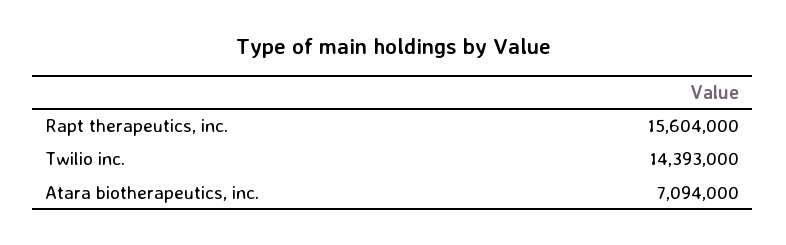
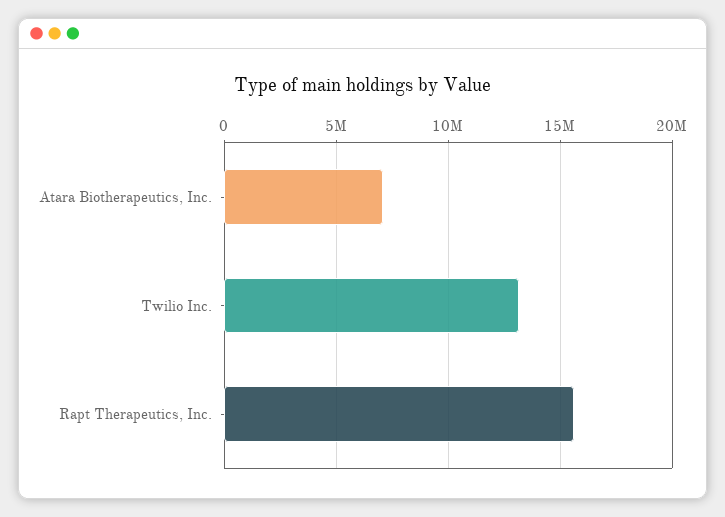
Twilio inc.: 14393000 -> 13000000

